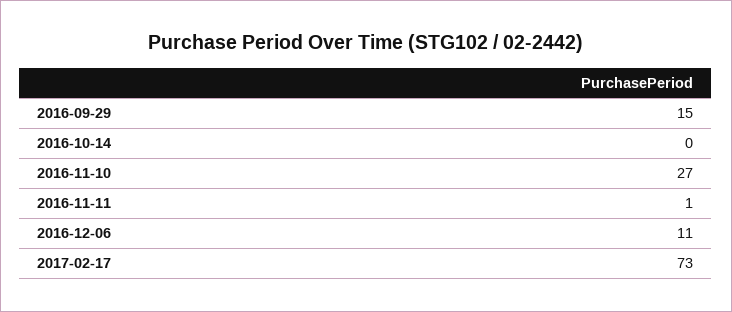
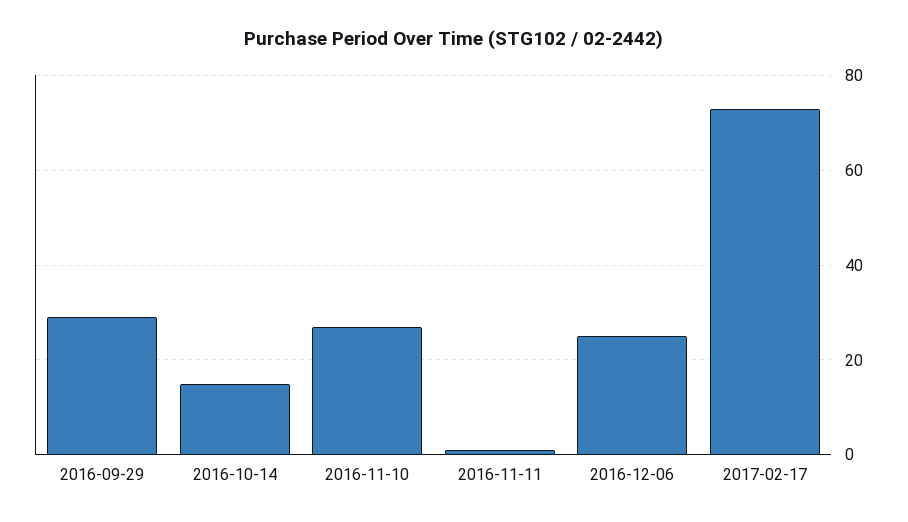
2016-09-29: 15 -> 30
2016-10-14: 0 -> 15
2016-12-06: 11 -> 25

